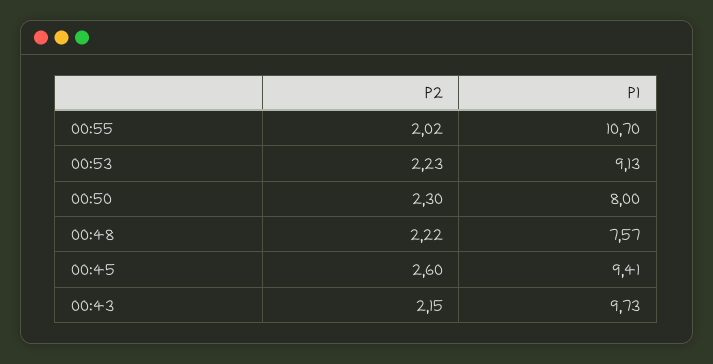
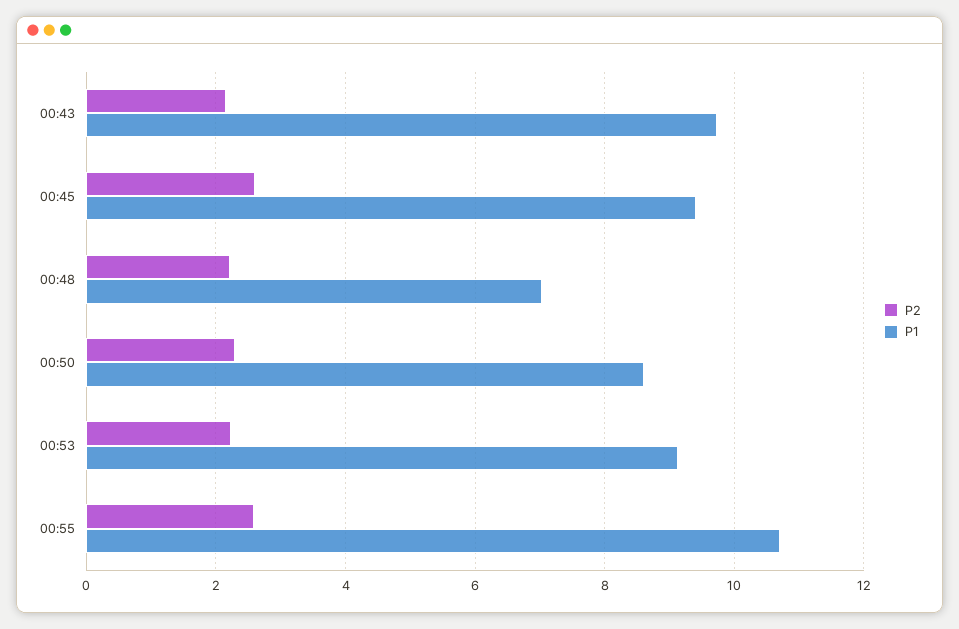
P2, 00:55: 2.02 -> 2.6
P1, 00:50: 8 -> 8.6
P1, 00:48: 7.57 -> 7

